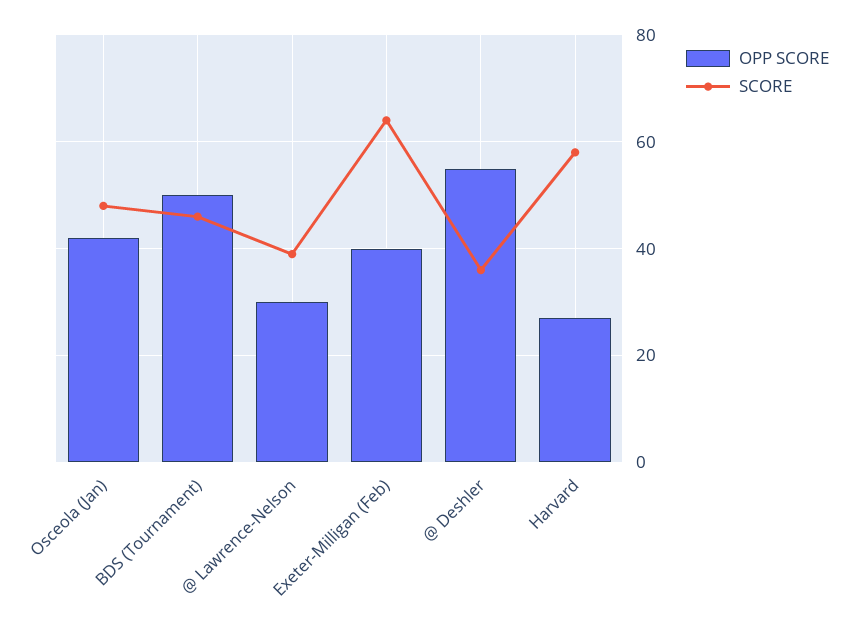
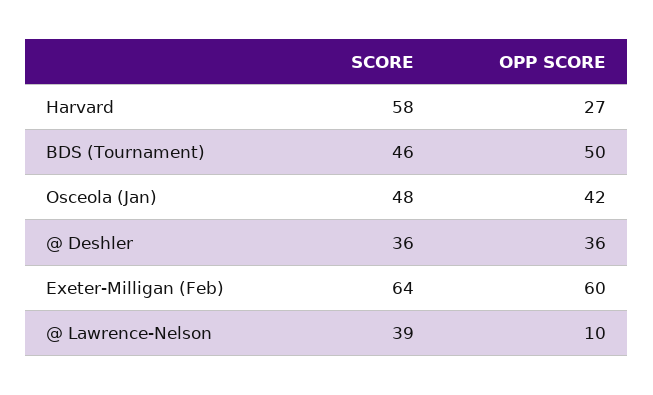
OPP SCORE, @ Lawrence-Nelson: 30 -> 10
OPP SCORE, Exeter-Milligan (Feb): 40 -> 60
OPP SCORE, @ Deshler: 55 -> 36

